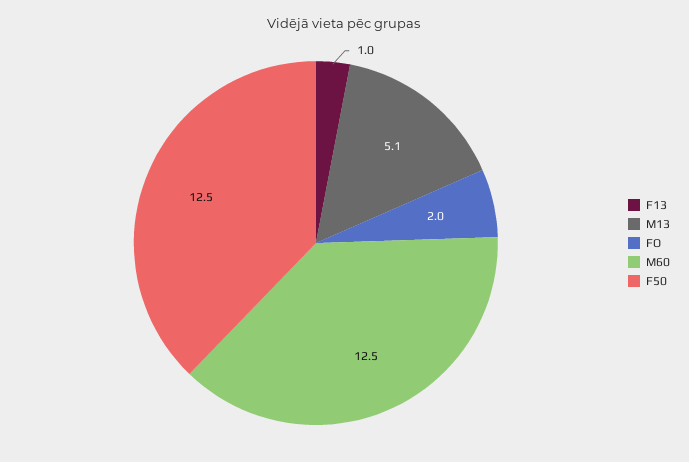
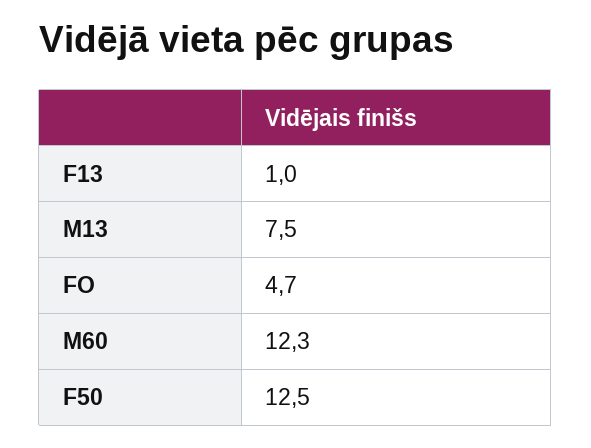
M13: 5.1 -> 7.5
FO: 2 -> 4.7
M60: 12.5 -> 12.3

